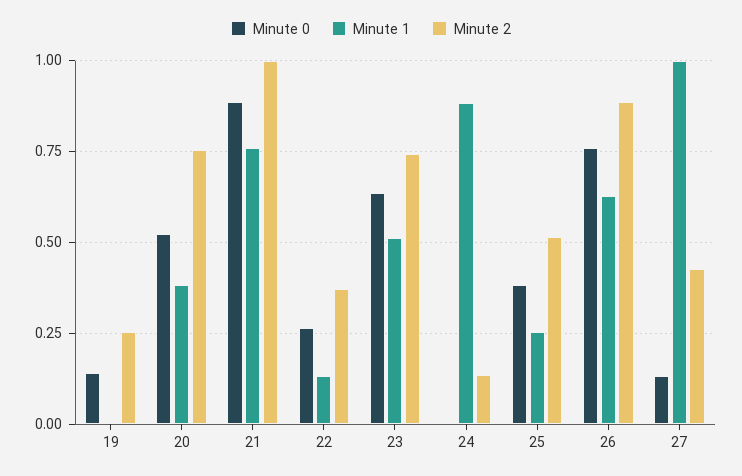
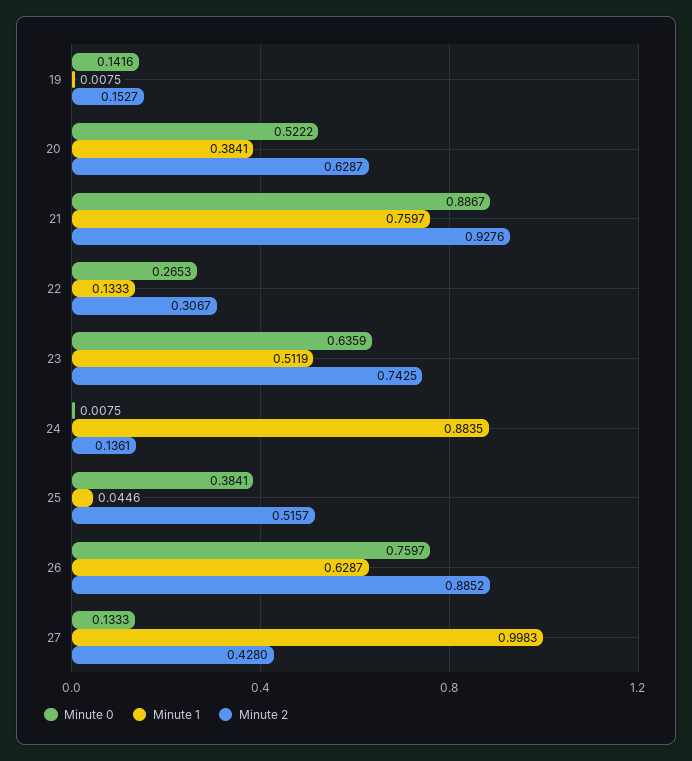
Minute 2, 19: 0.25 -> 0.1527
Minute 2, 20: 0.75 -> 0.6287
Minute 2, 21: 1 -> 0.9276
Minute 2, 22: 0.375 -> 0.3067
Minute 1, 25: 0.25 -> 0.0446

